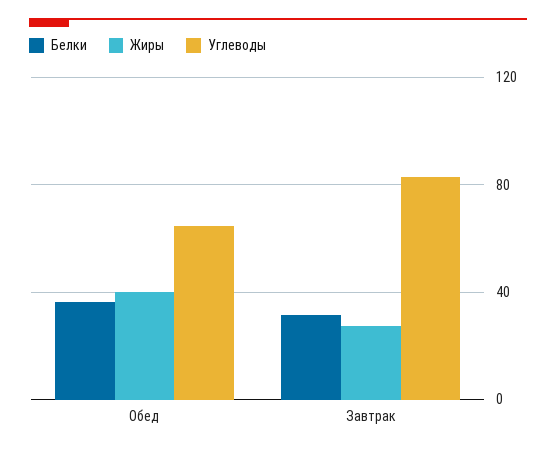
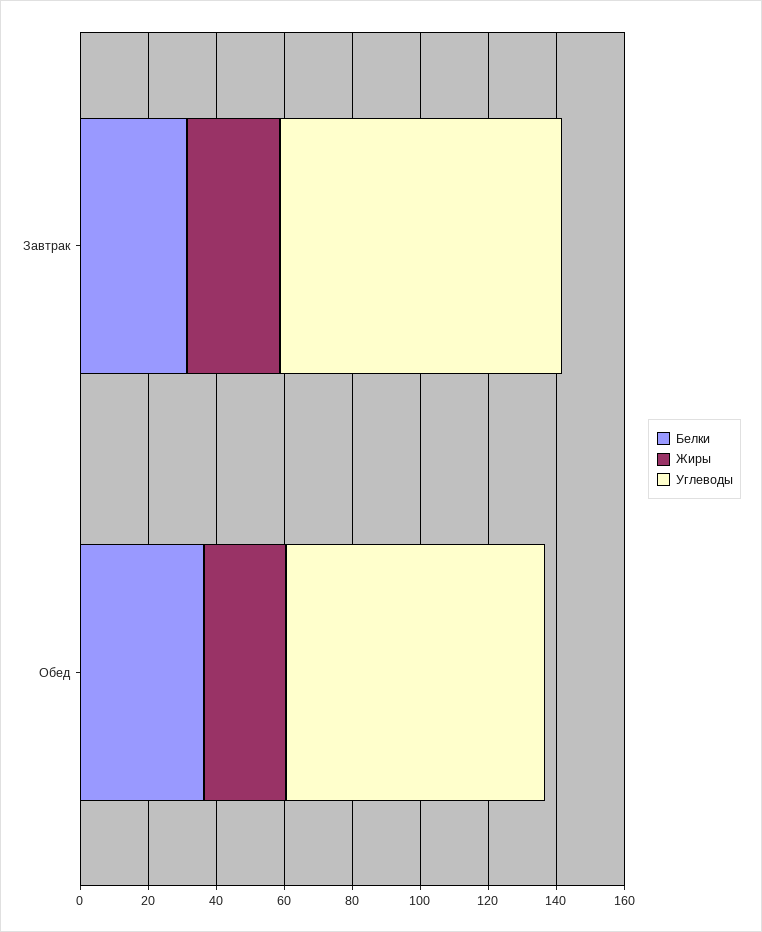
Жиры, Обед: 40 -> 25
Углеводы, Обед: 65 -> 75

